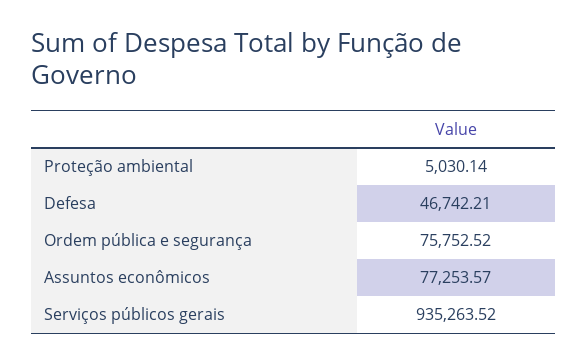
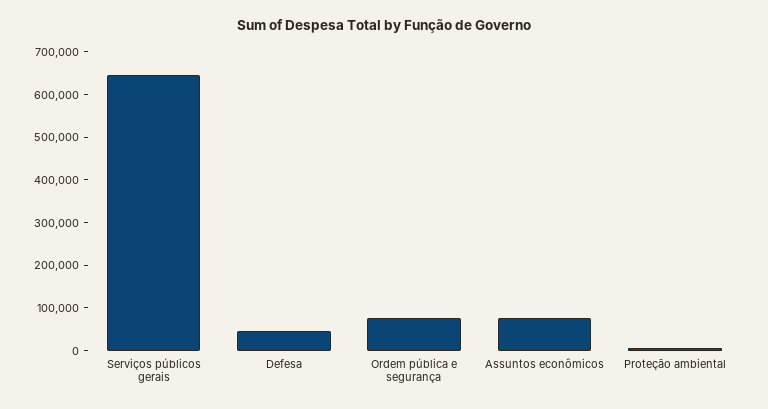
Serviços públicos gerais: 935263.52 -> 640000

